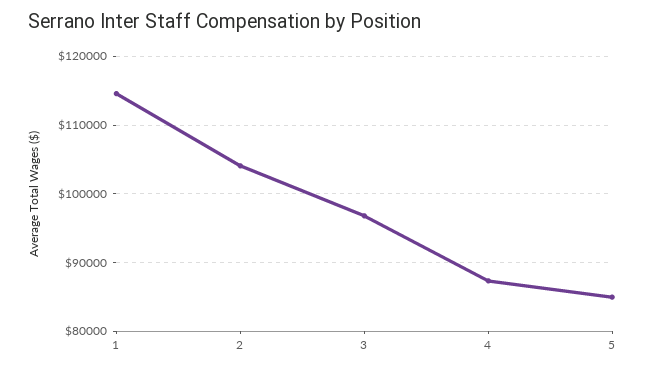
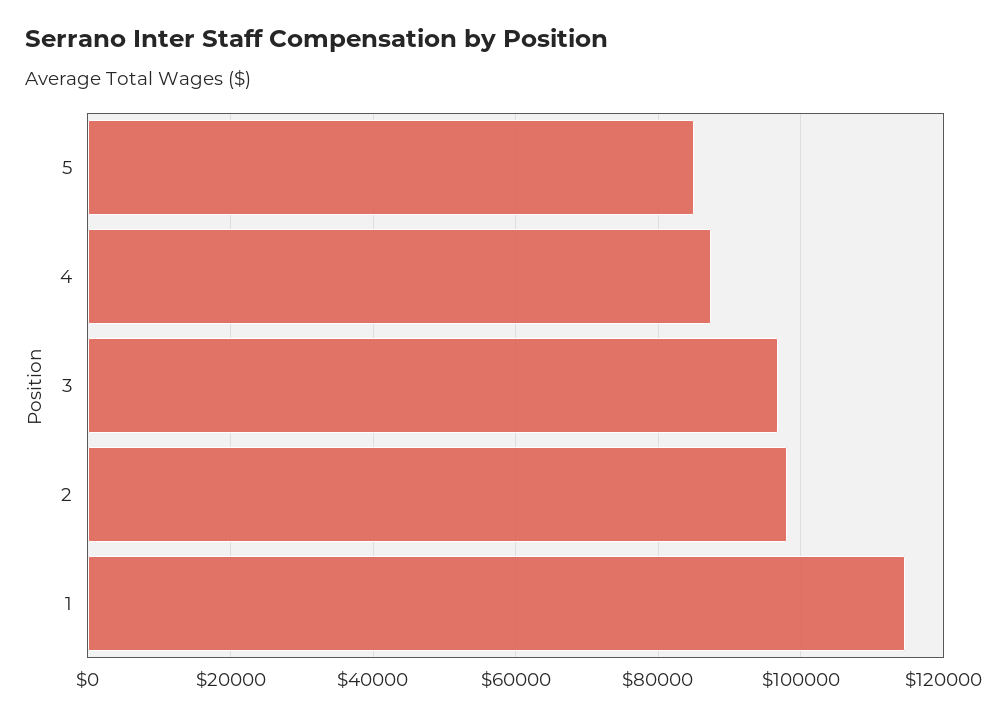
2: 104000 -> 98000

